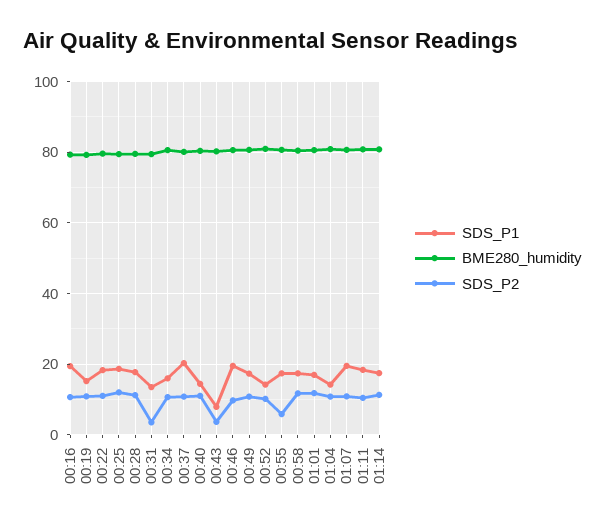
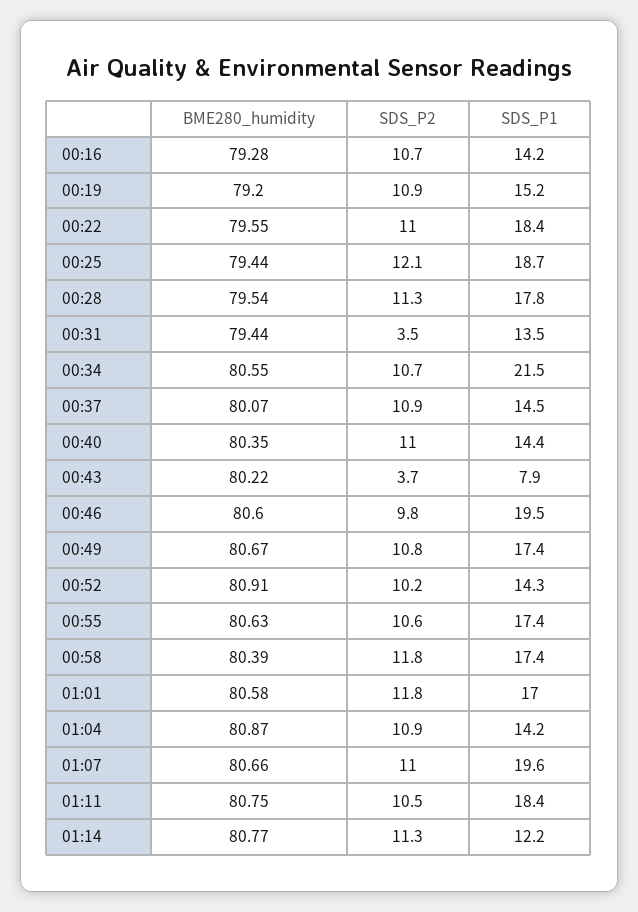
SDS_P1, 00:16: 20 -> 14.2
SDS_P1, 00:34: 16 -> 21.5
SDS_P1, 00:37: 20 -> 14.5
SDS_P2, 00:55: 6 -> 10.6
SDS_P1, 01:14: 18 -> 12.2

